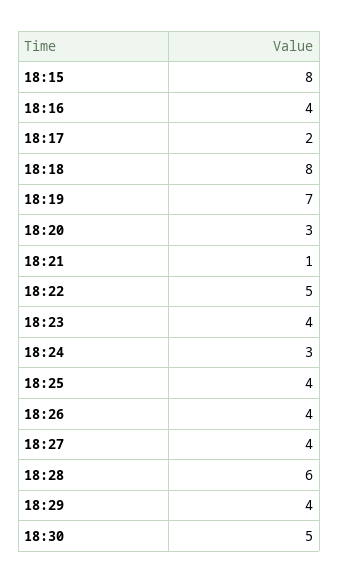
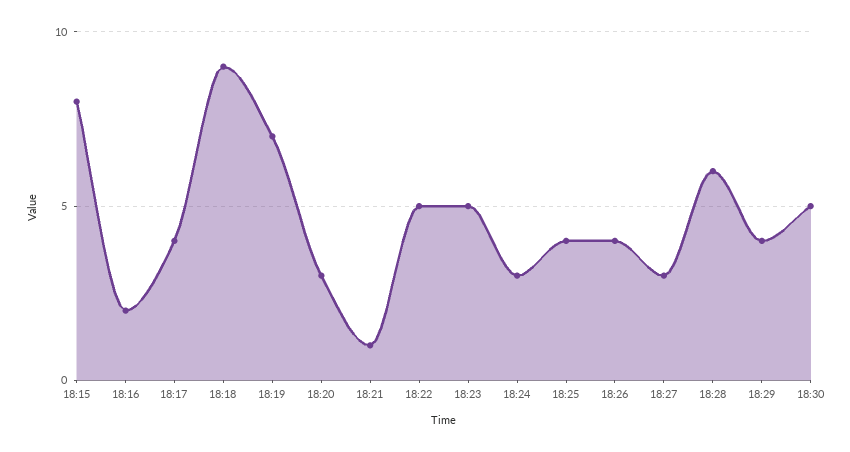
18:16: 4 -> 2
18:17: 2 -> 4
18:18: 8 -> 9
18:23: 4 -> 5
18:27: 4 -> 3

